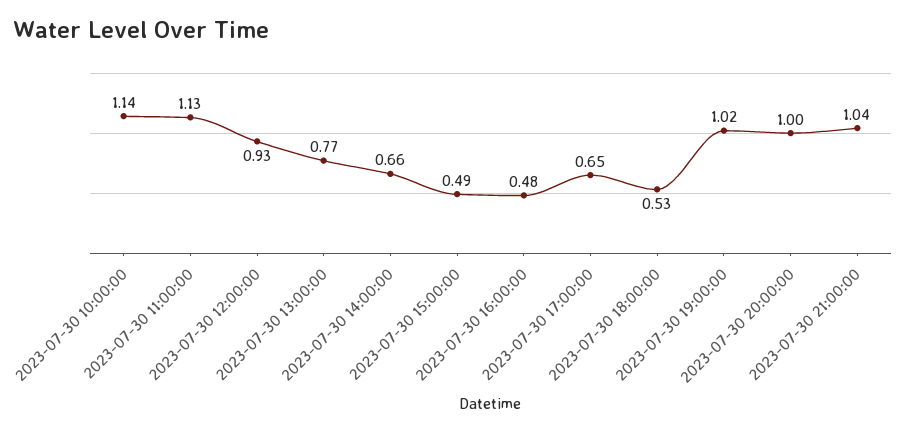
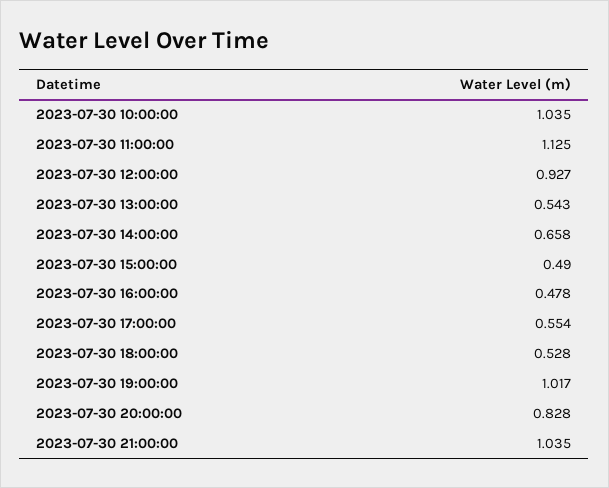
2023-07-30 10:00:00: 1.14 -> 1.035
2023-07-30 13:00:00: 0.77 -> 0.543
2023-07-30 17:00:00: 0.65 -> 0.554
2023-07-30 20:00:00: 1 -> 0.828

